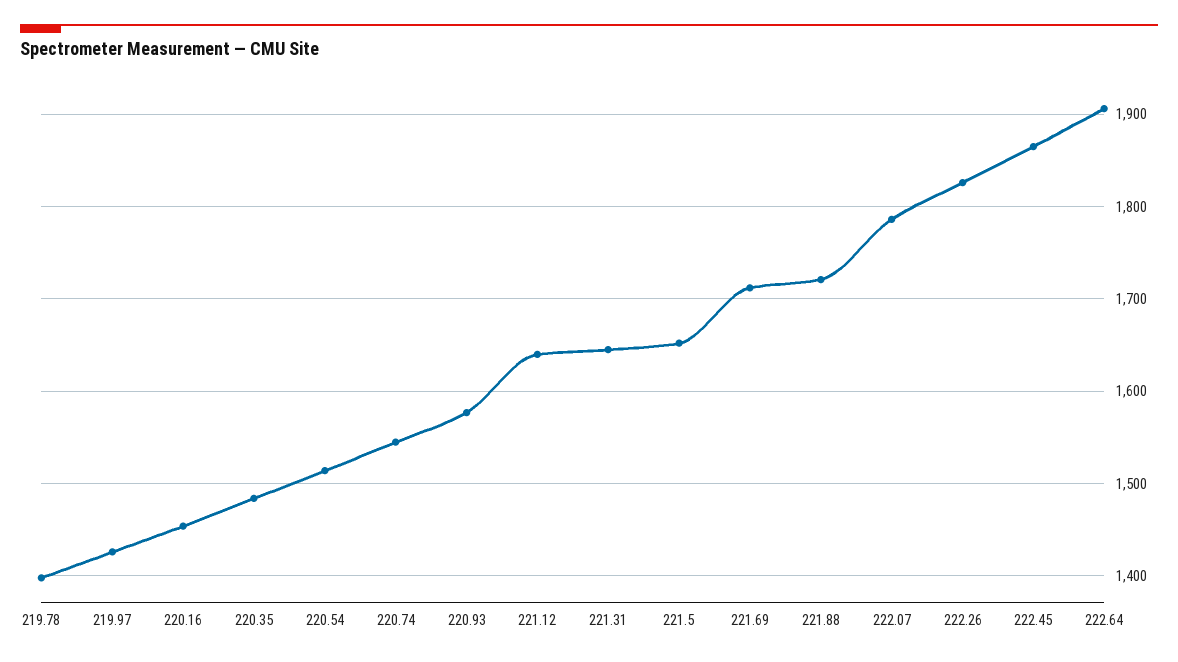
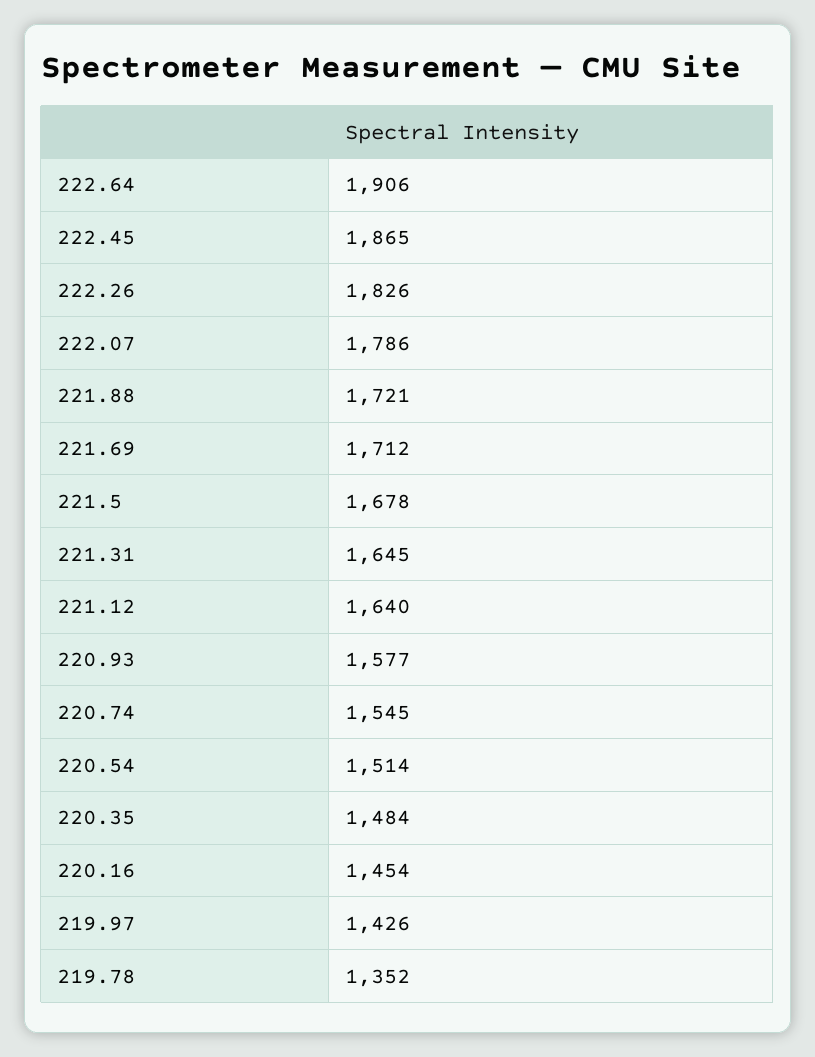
219.78: 1400 -> 1352
221.5: 1650 -> 1678

